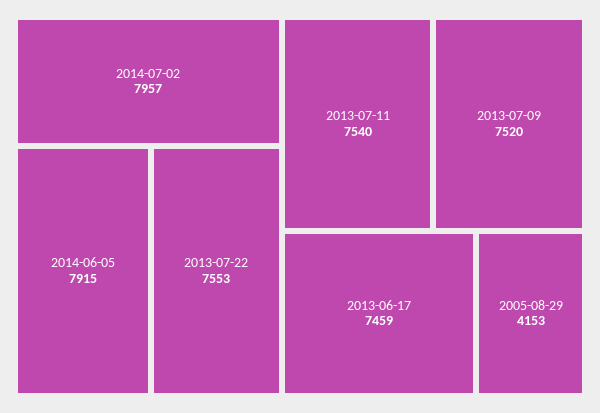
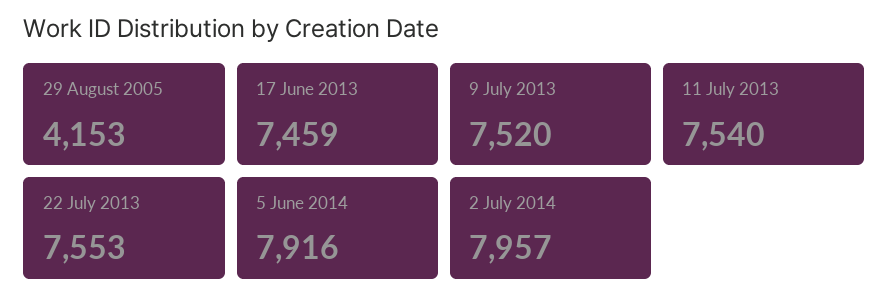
2014-06-05: 7915 -> 7916

